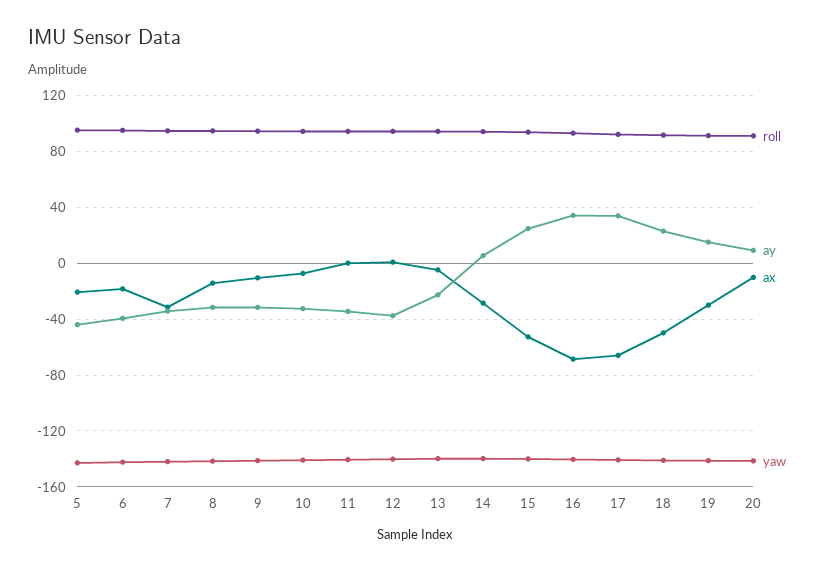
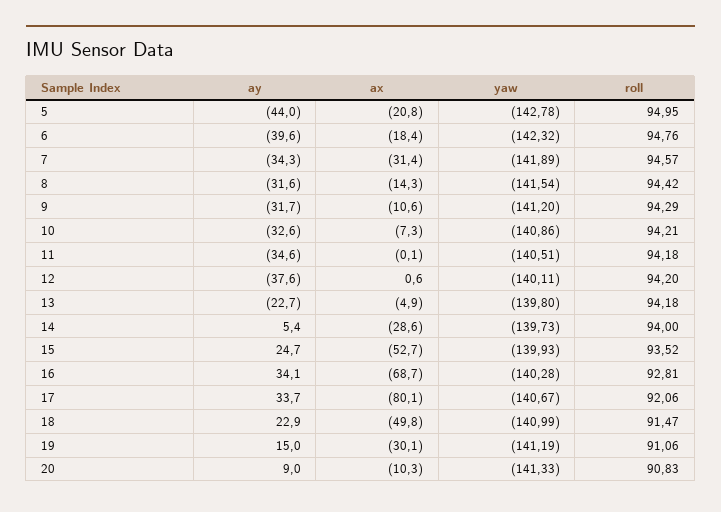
ax, 17: -65 -> -80.1

